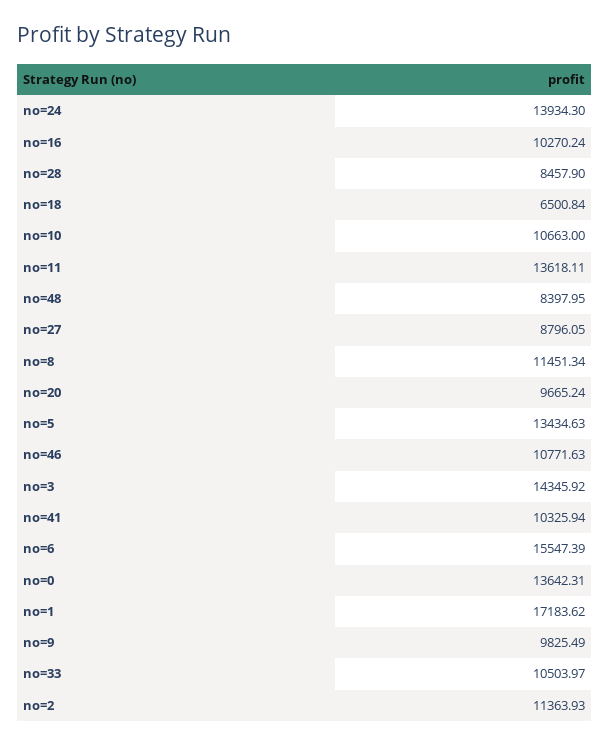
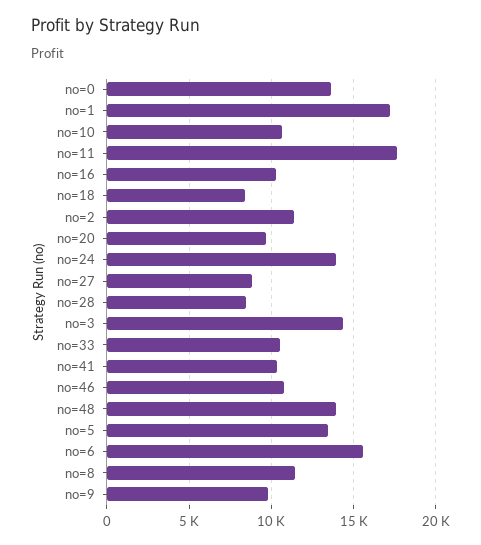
no=18: 6500.84 -> 8500
no=11: 13618.11 -> 17500
no=48: 8397.95 -> 14000

